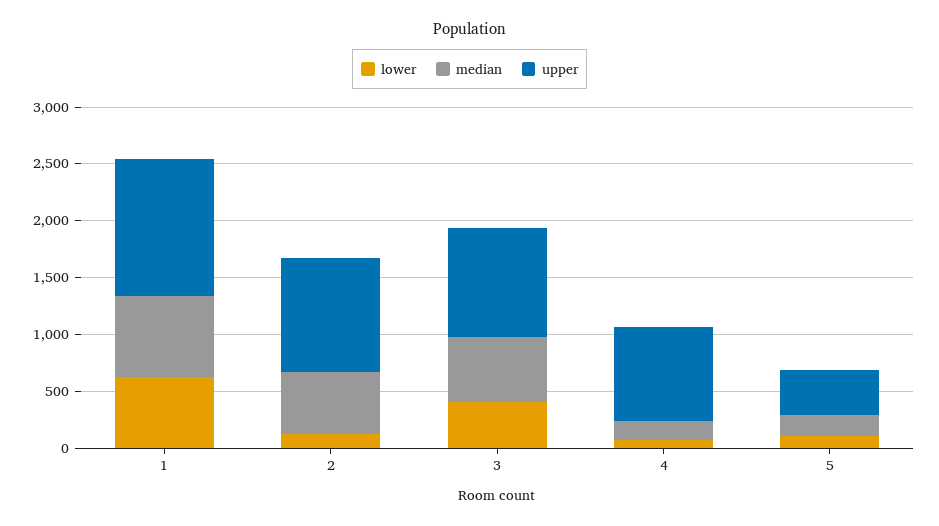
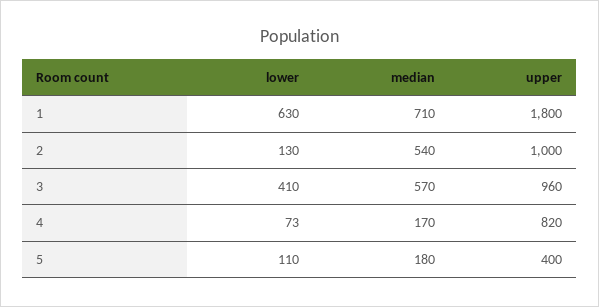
upper, 1: 1200 -> 1800

